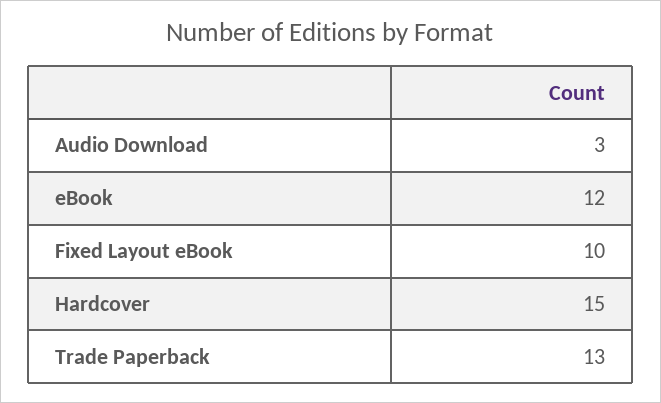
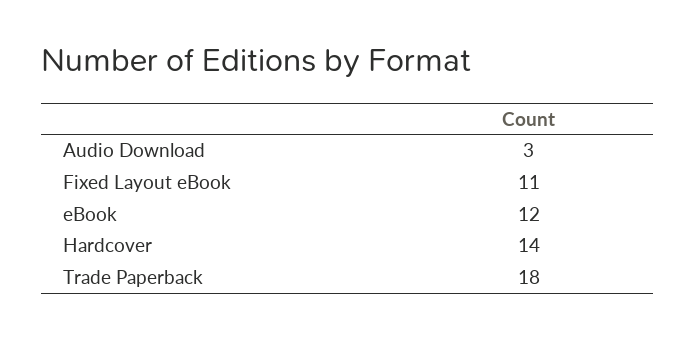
Fixed Layout eBook: 10 -> 11
Hardcover: 15 -> 14
Trade Paperback: 13 -> 18

